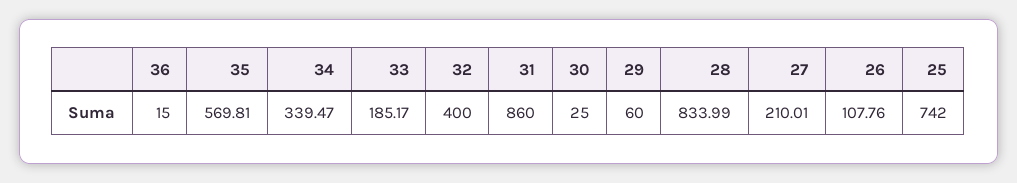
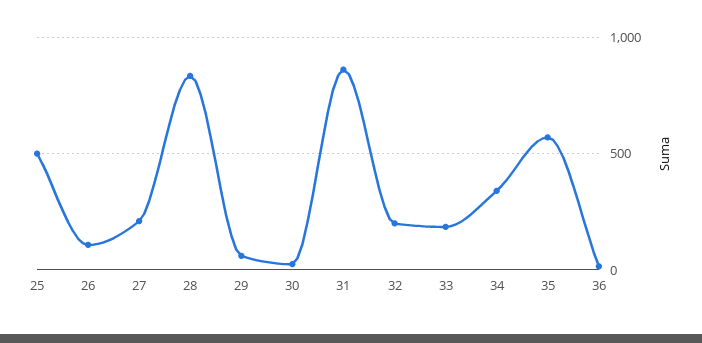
32: 400 -> 200
25: 742 -> 500

